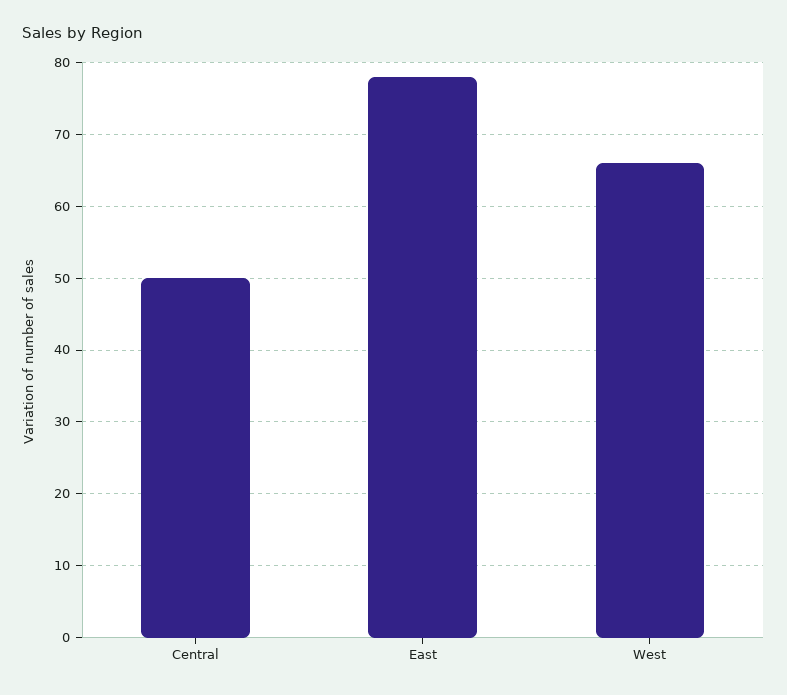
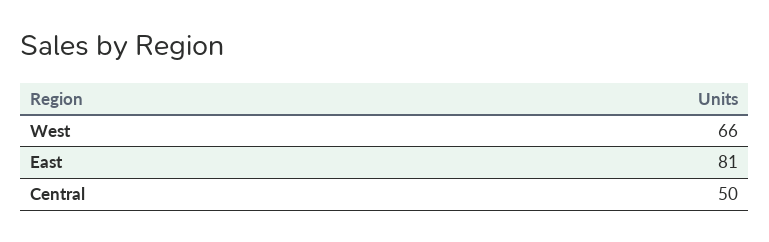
East: 78 -> 81

